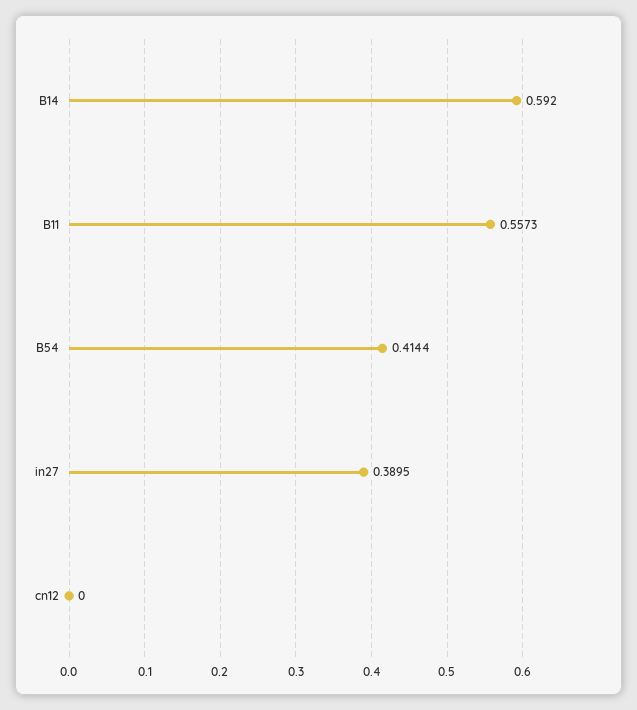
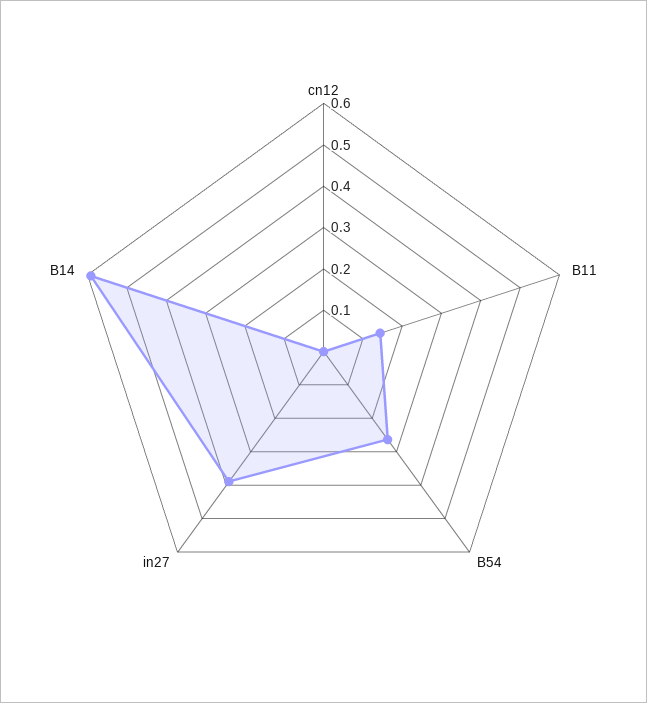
B11: 0.5573 -> 0.14
B54: 0.4144 -> 0.26

